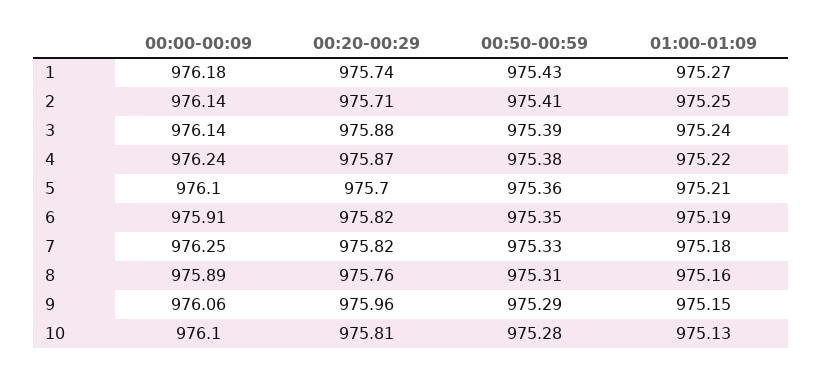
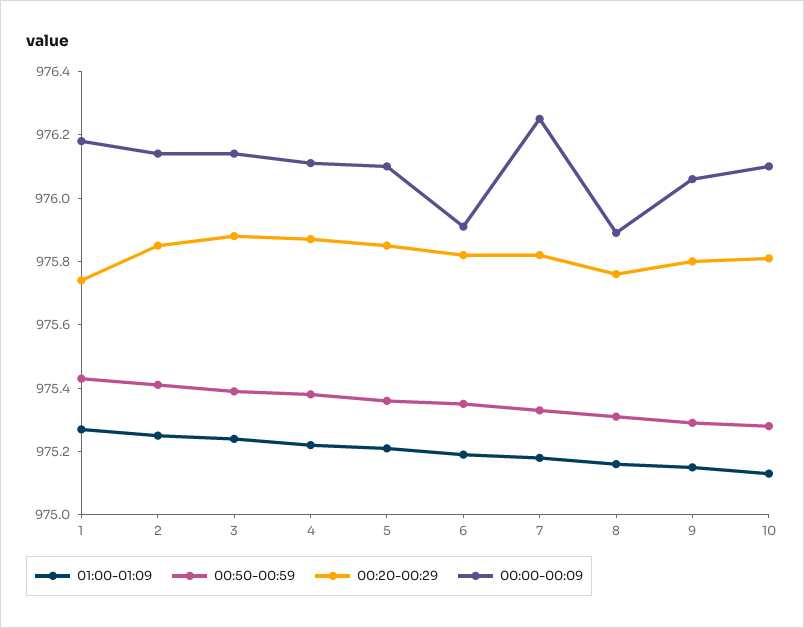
00:20-00:29, 2: 975.71 -> 975.85
00:00-00:09, 4: 976.24 -> 976.1
00:20-00:29, 5: 975.7 -> 975.85
00:20-00:29, 9: 975.96 -> 975.8

